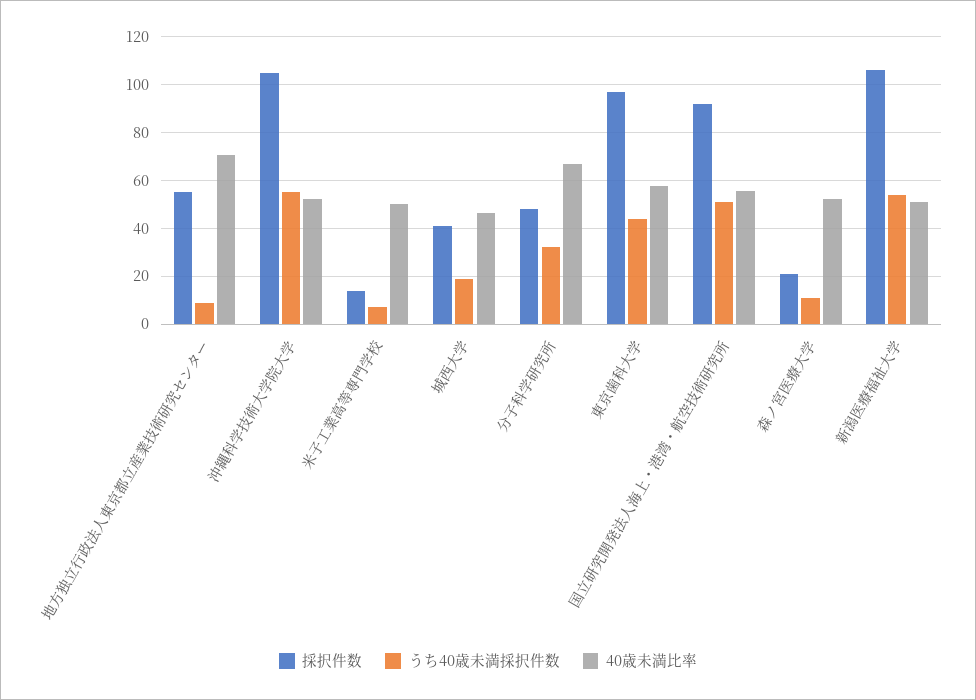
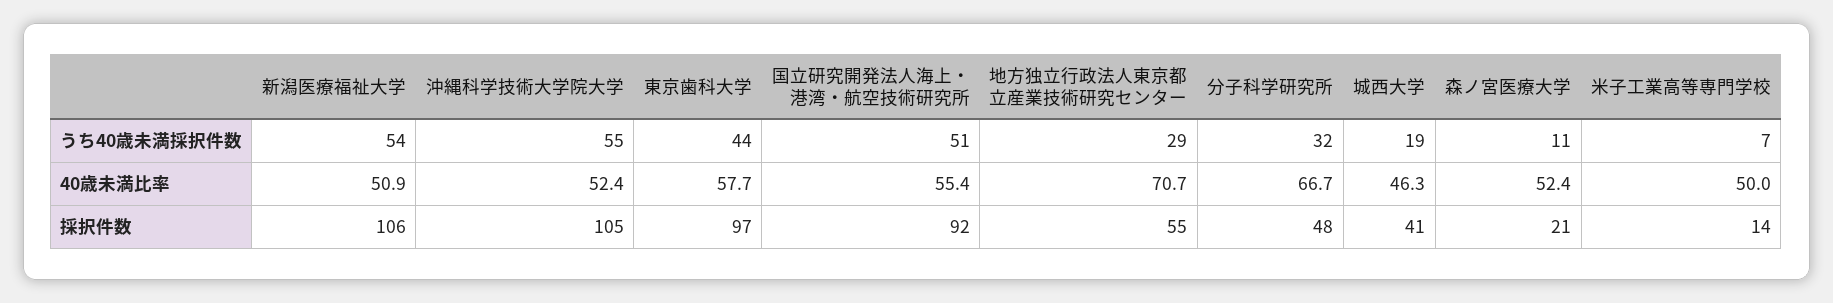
うち40歳未満採択件数, 地方独立行政法人東京都立産業技術研究センター: 10 -> 29

